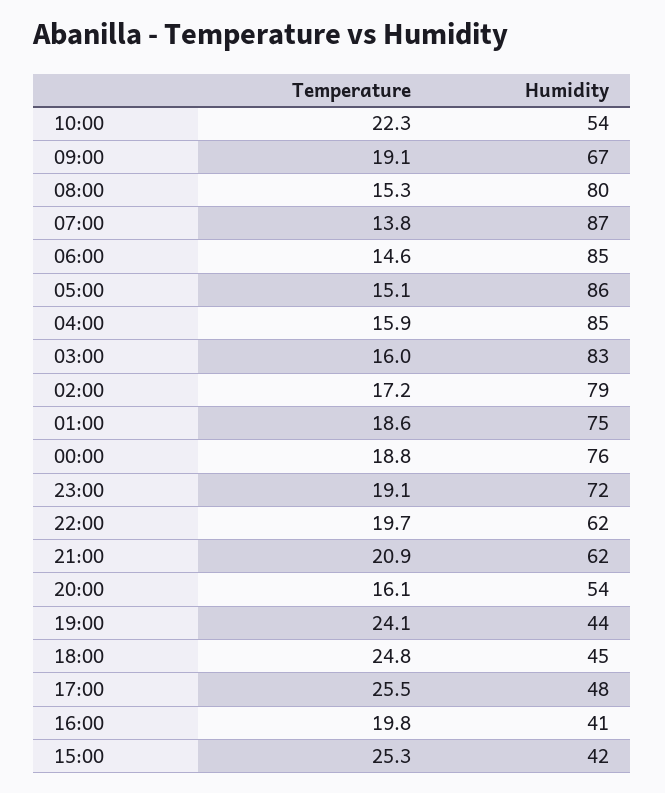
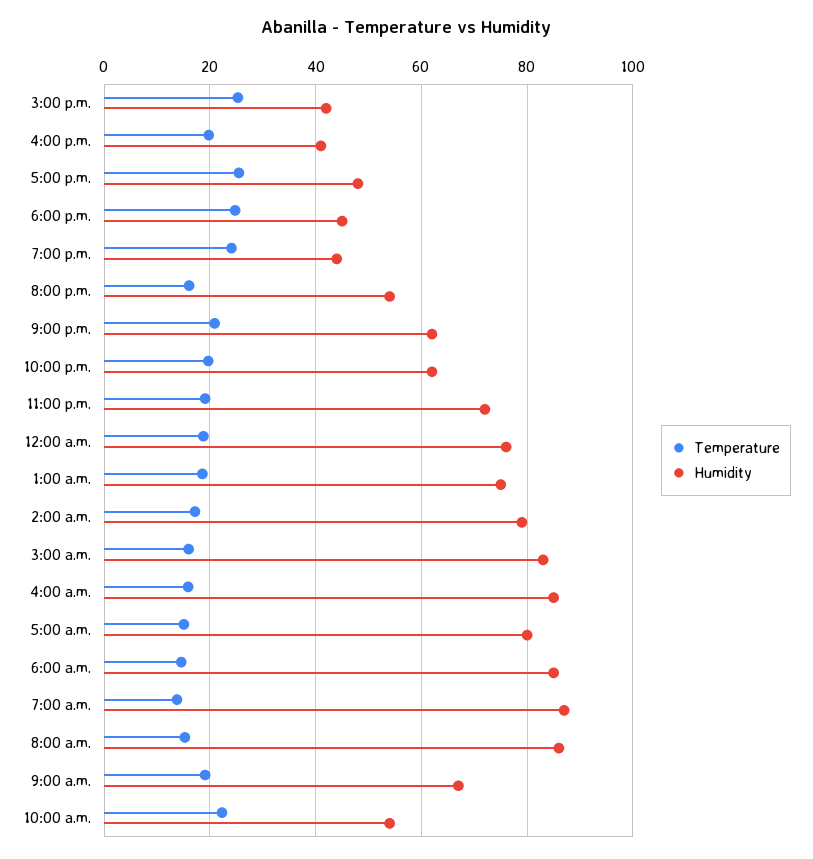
Humidity, 08:00: 80 -> 86
Humidity, 05:00: 86 -> 80

